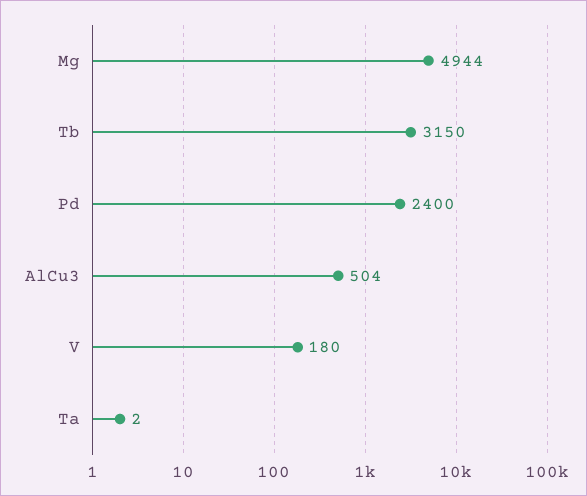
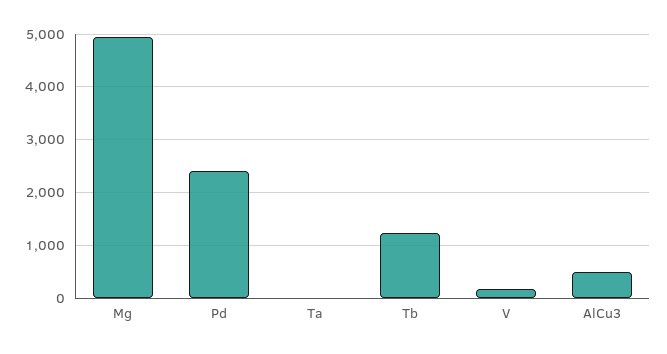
Tb: 3150 -> 1200

